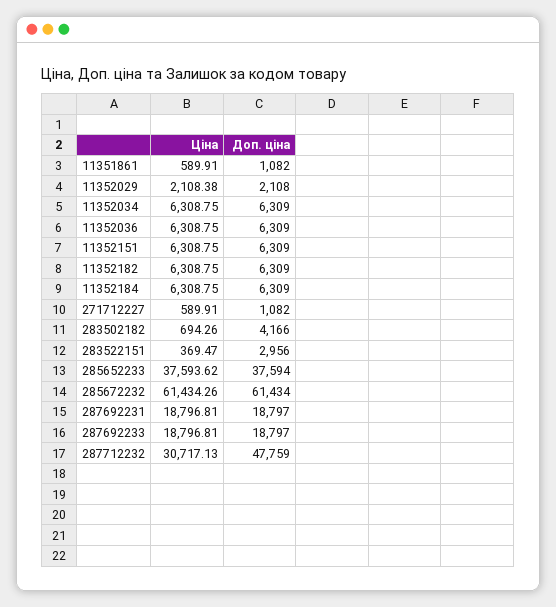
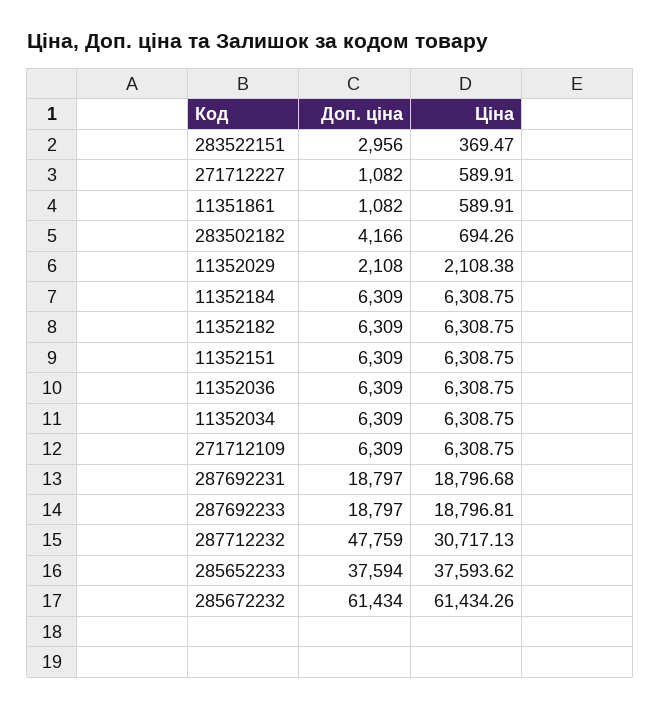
Ціна, 287692231: 18796.81 -> 18796.68
Доп. ціна, 271712109: none -> 6309
Ціна, 271712109: none -> 6308.75

